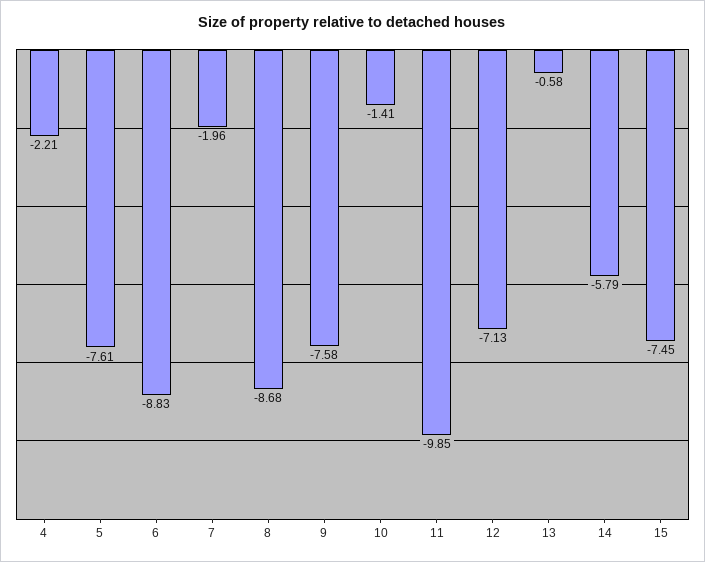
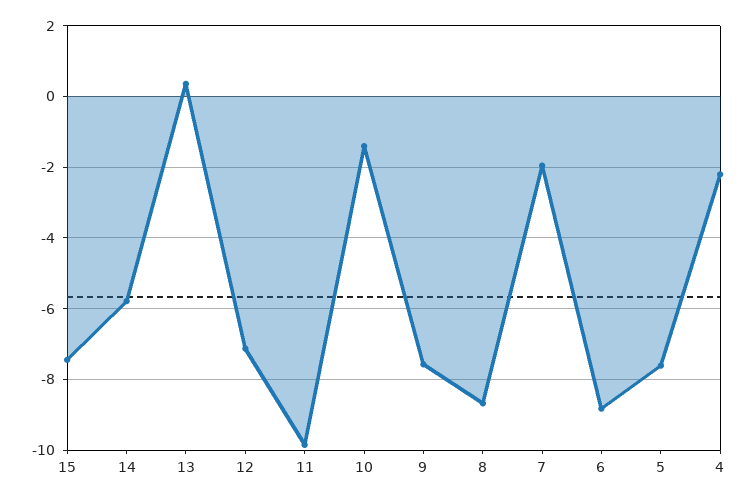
13: -0.58 -> 0.4

